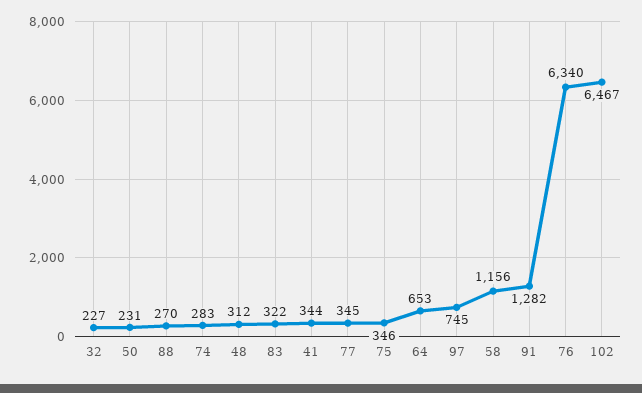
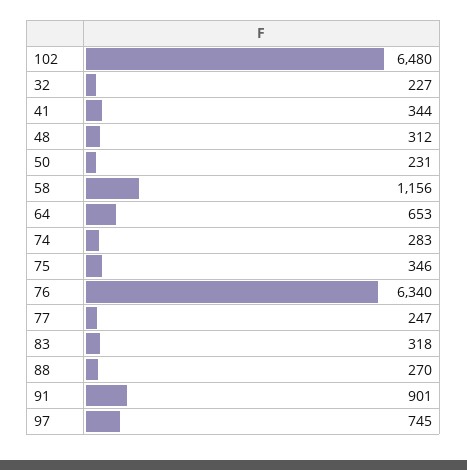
83: 322 -> 318
77: 345 -> 247
91: 1282 -> 901
102: 6467 -> 6480

